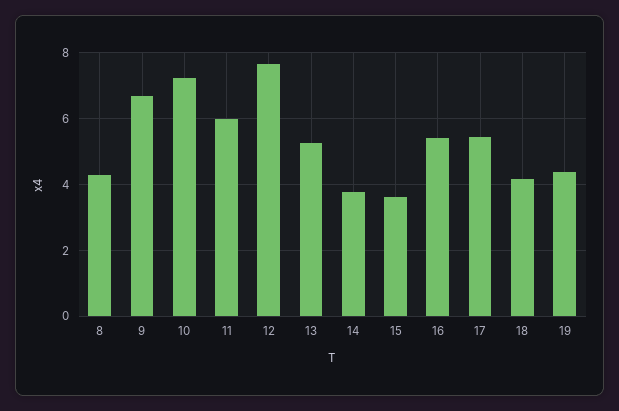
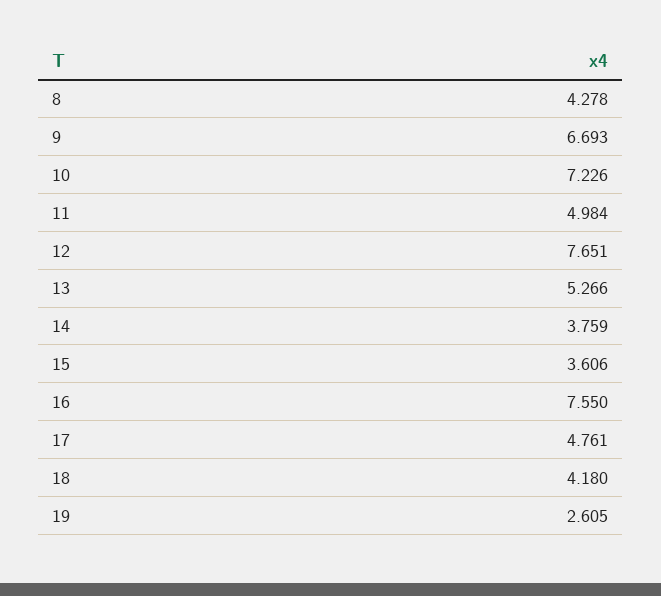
11: 6 -> 4.984
16: 5.4 -> 7.55
17: 5.4 -> 4.761
19: 4.4 -> 2.605

